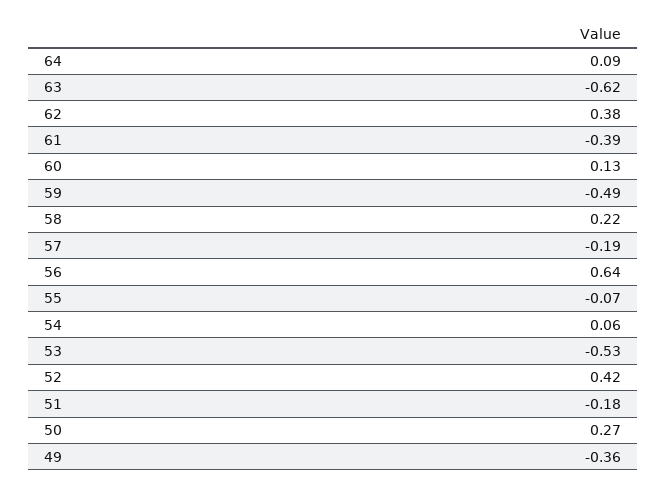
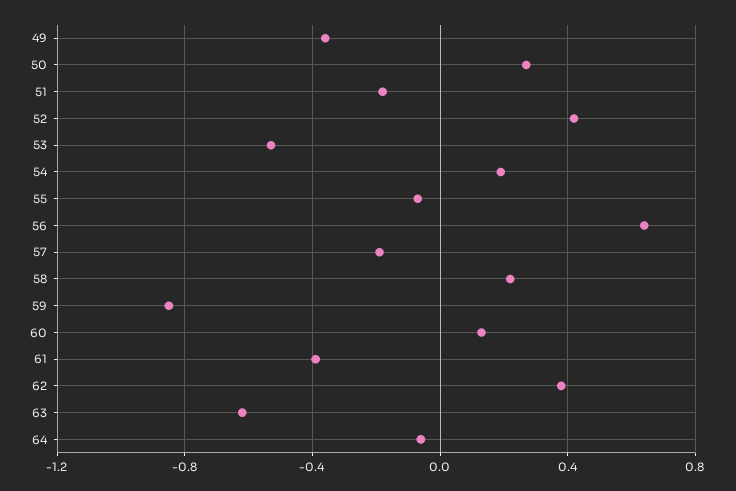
64: 0.09 -> -0.05
59: -0.49 -> -0.85
54: 0.06 -> 0.2

